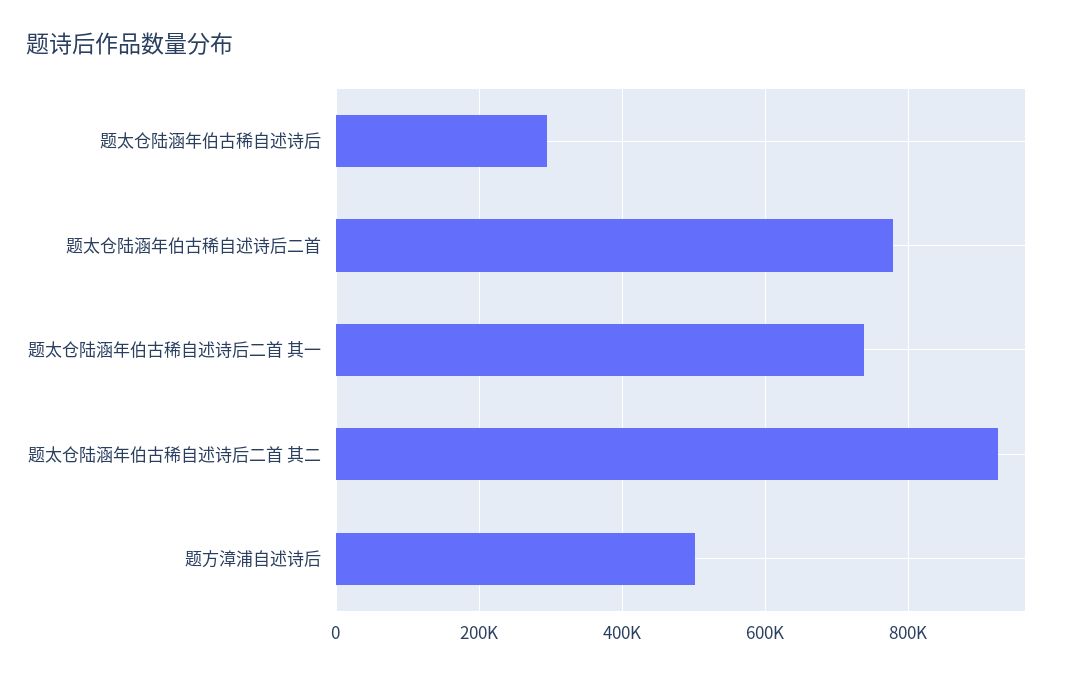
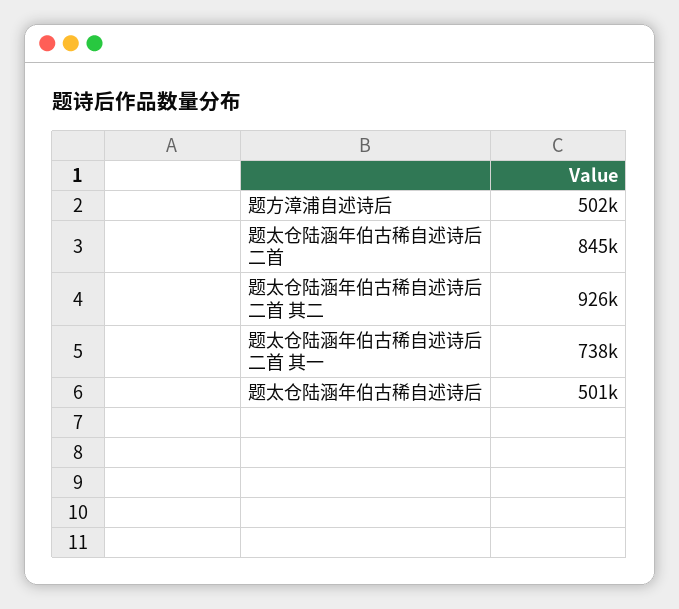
题太仓陆涵年伯古稀自述诗后: 300000 -> 501000
题太仓陆涵年伯古稀自述诗后二首: 780000 -> 845000

